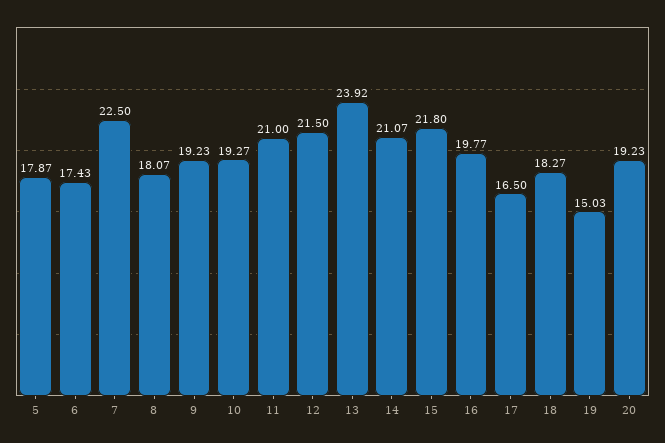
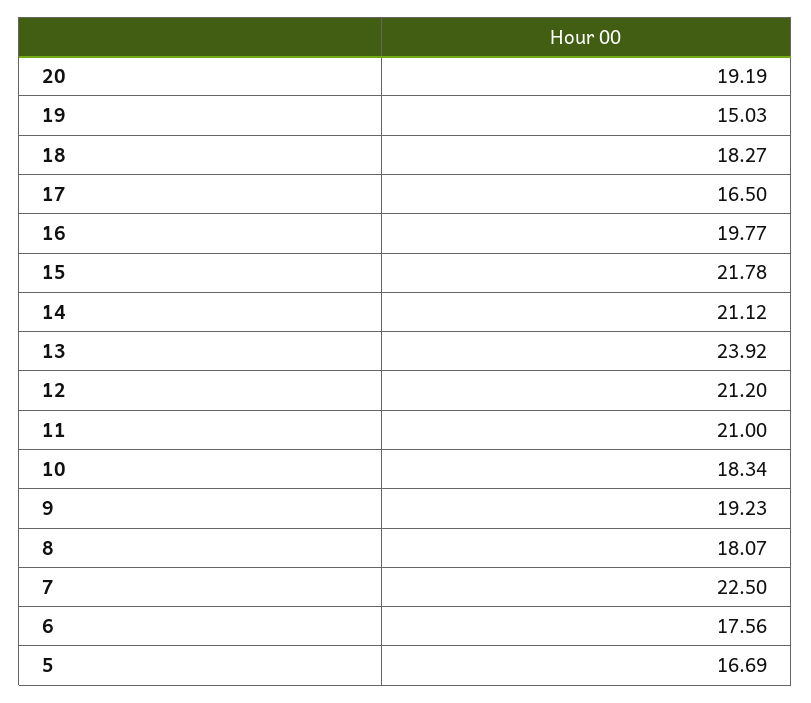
5: 17.87 -> 16.69
6: 17.43 -> 17.56
10: 19.27 -> 18.34
12: 21.5 -> 21.2
14: 21.07 -> 21.12
15: 21.8 -> 21.78
20: 19.23 -> 19.19

